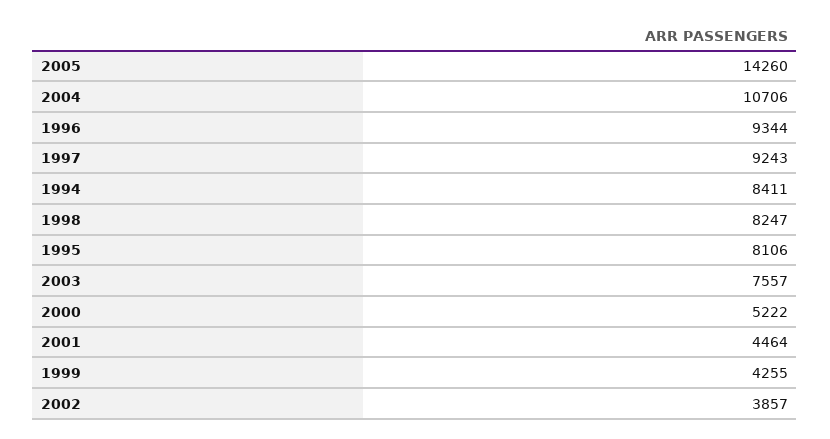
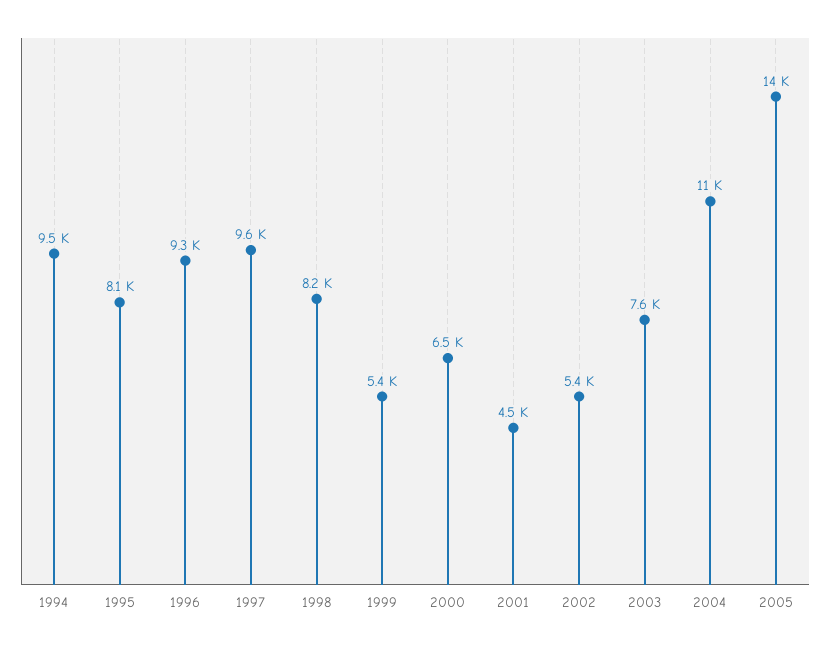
1997: 9243 -> 9600
1994: 8411 -> 9500
2000: 5222 -> 6500
1999: 4255 -> 5400
2002: 3857 -> 5400

